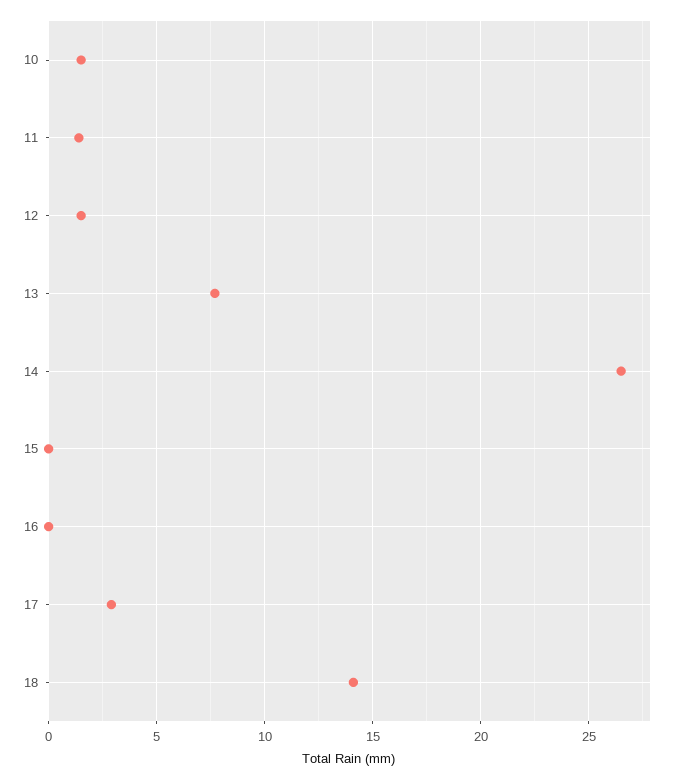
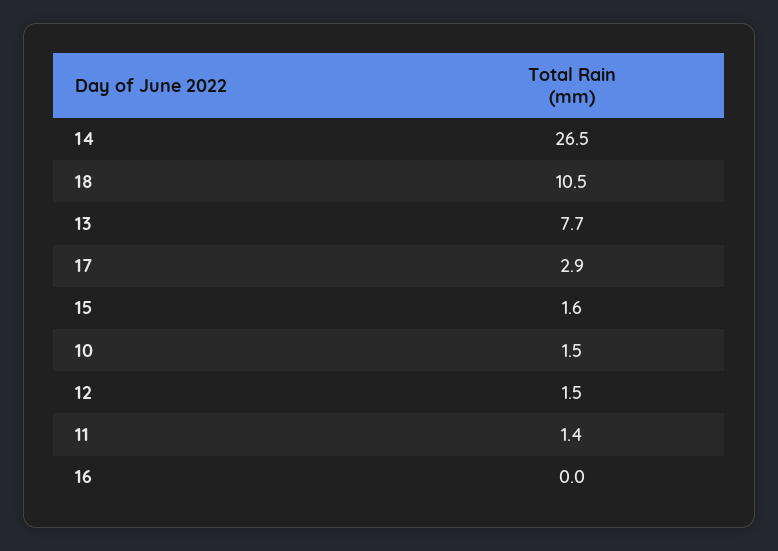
15: 0 -> 1.6
18: 14 -> 10.5

